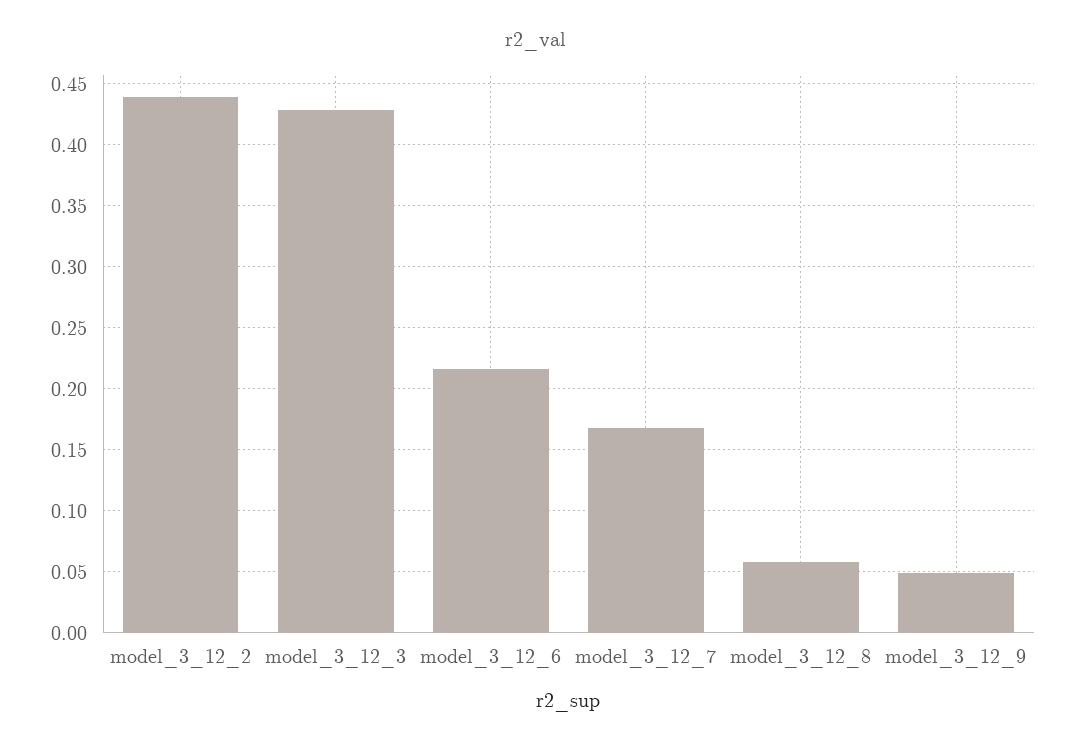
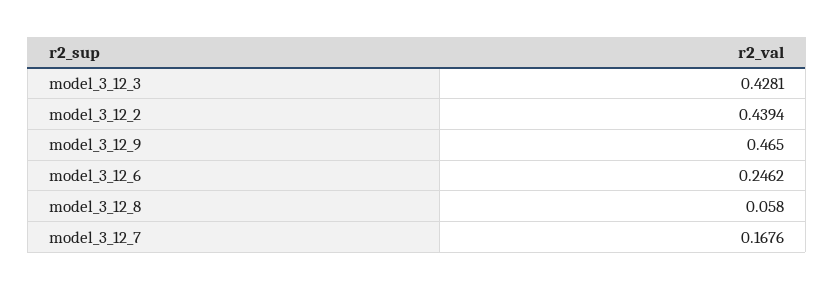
model_3_12_6: 0.215 -> 0.2462
model_3_12_9: 0.05 -> 0.465

